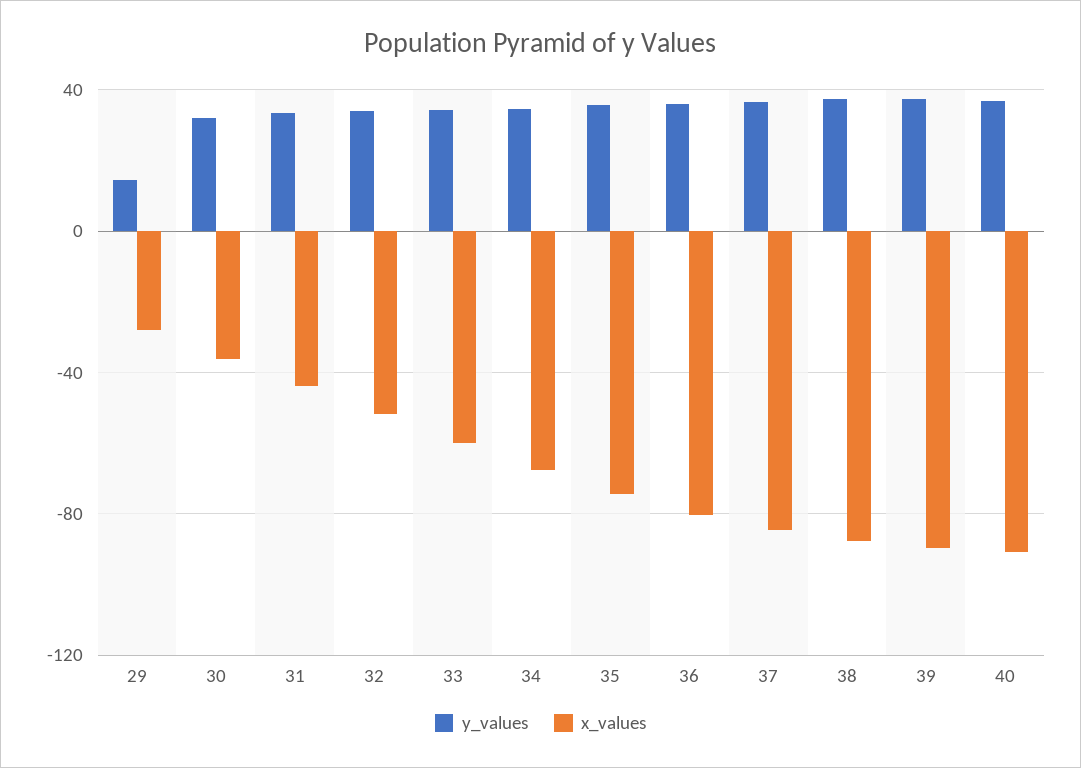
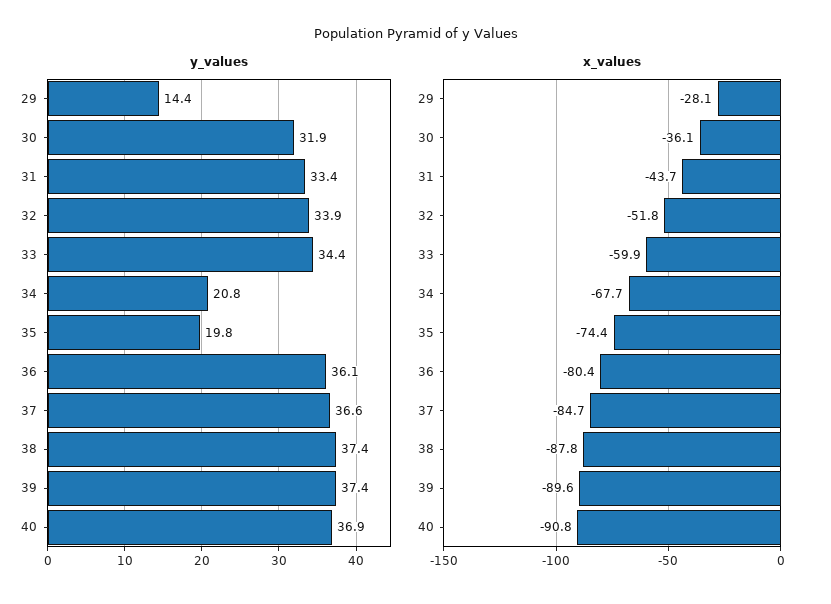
y_values, 34: 35 -> 20.8
y_values, 35: 35 -> 19.8

